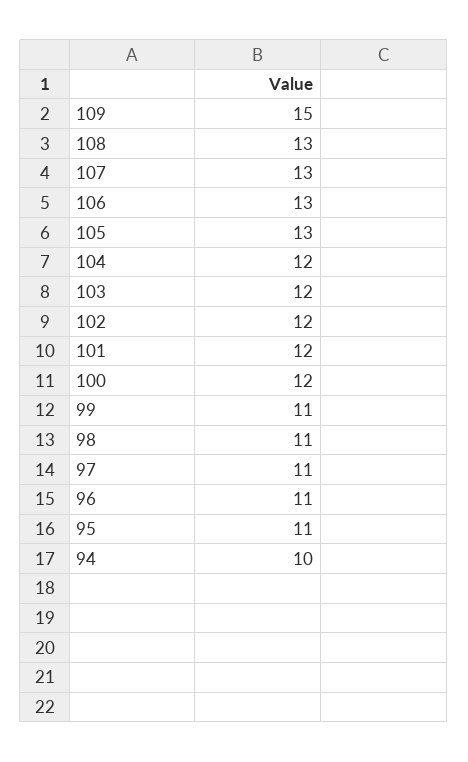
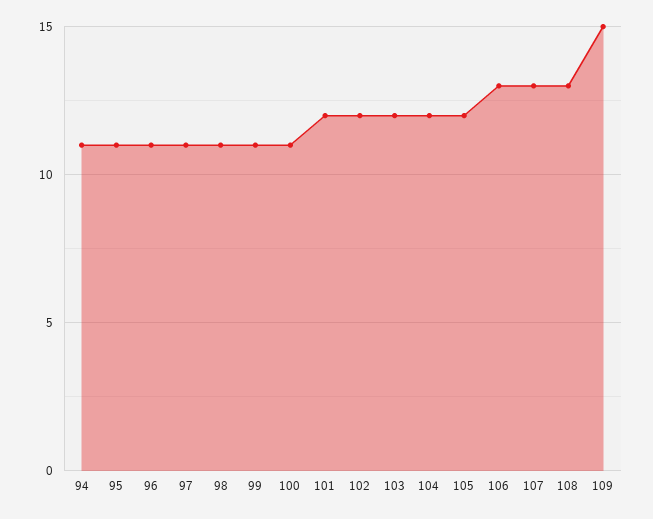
105: 13 -> 12
100: 12 -> 11
94: 10 -> 11

